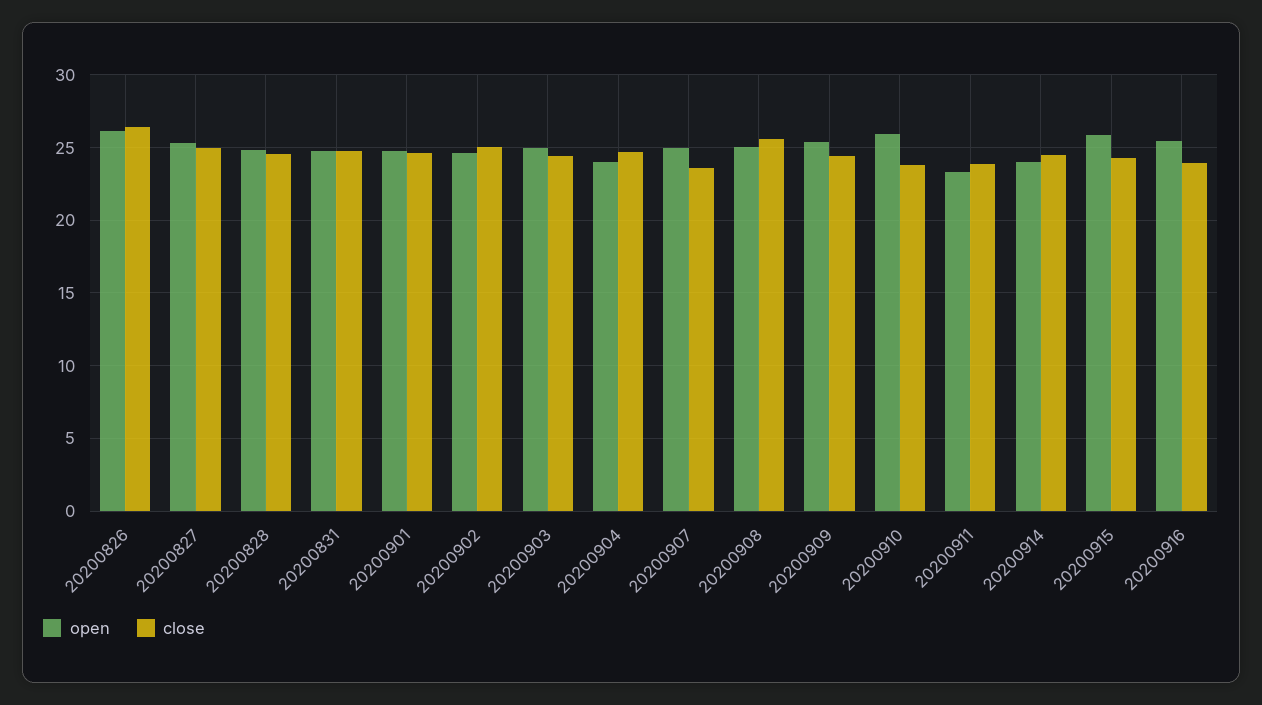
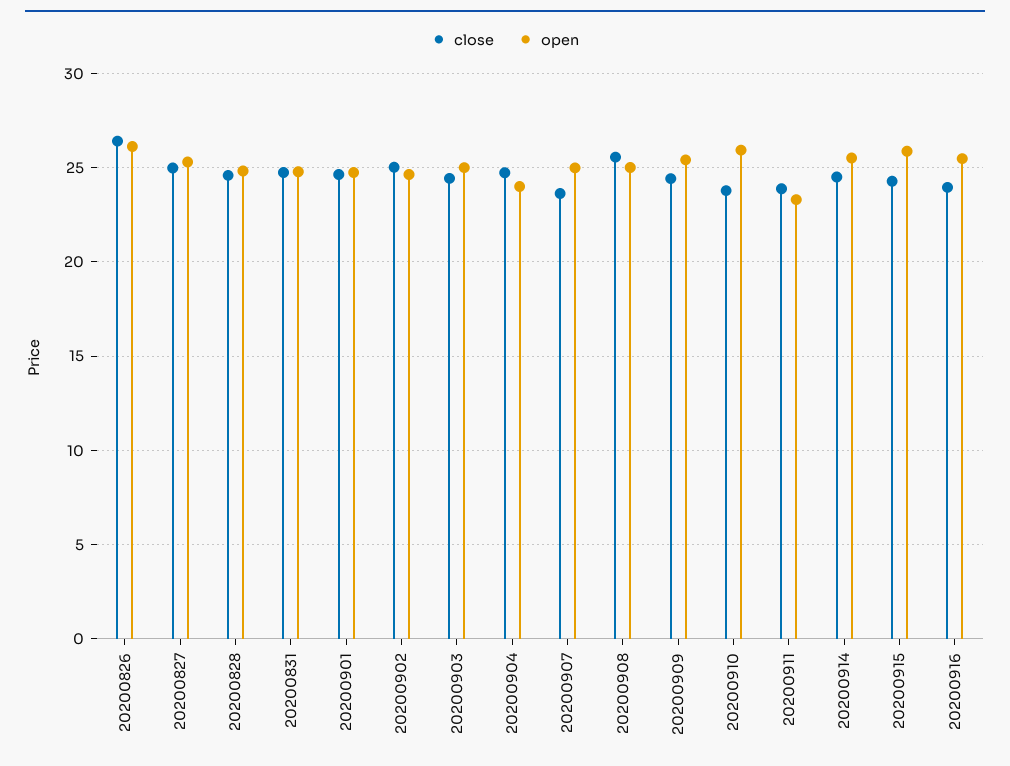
open, 20200914: 24 -> 25.5

